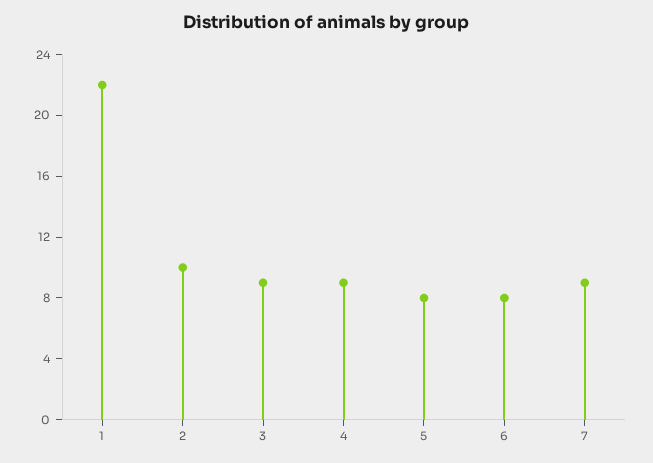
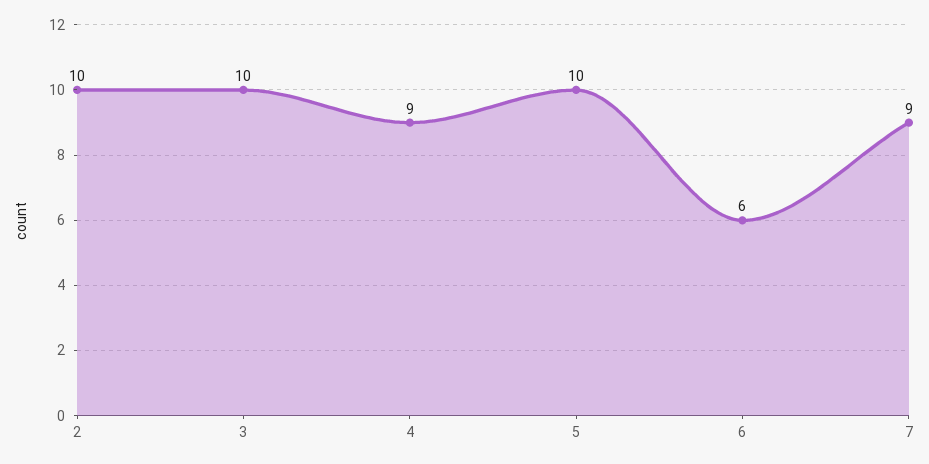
1: 22 -> none
3: 9 -> 10
5: 8 -> 10
6: 8 -> 6

